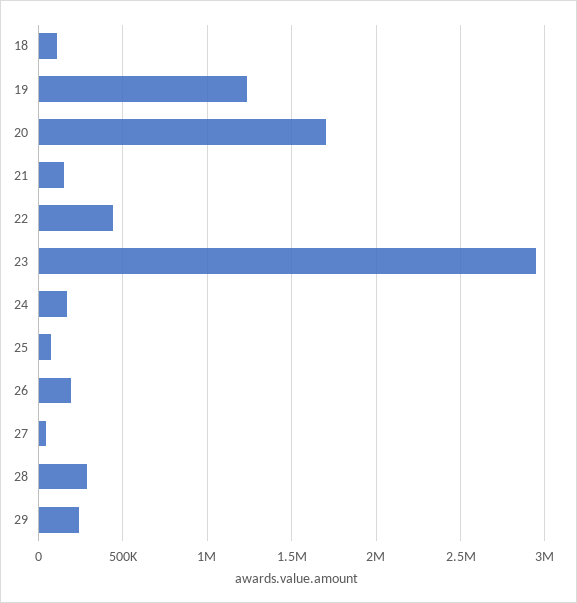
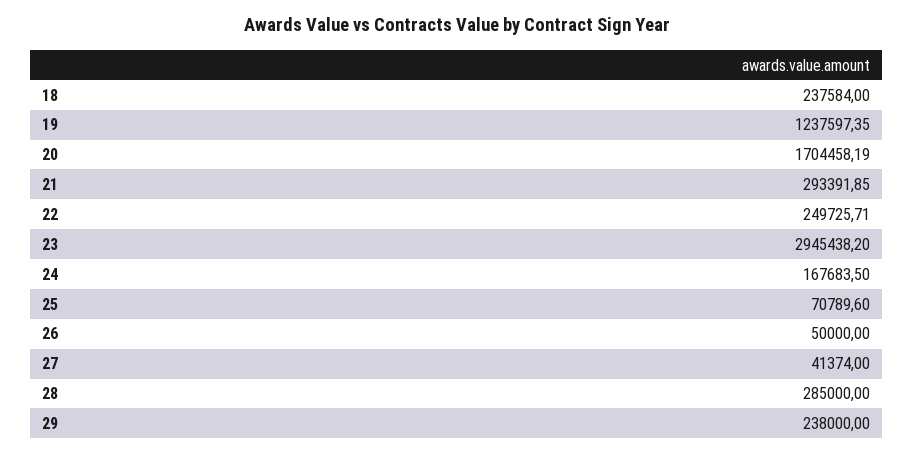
18: 100000 -> 237584
21: 150000 -> 293391.85
22: 450000 -> 249725.71
26: 200000 -> 50000

